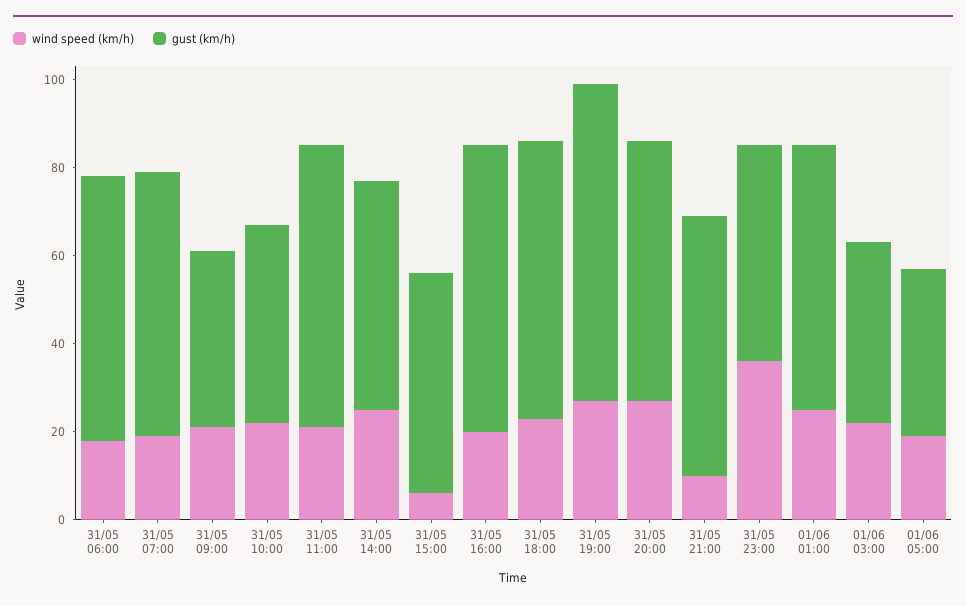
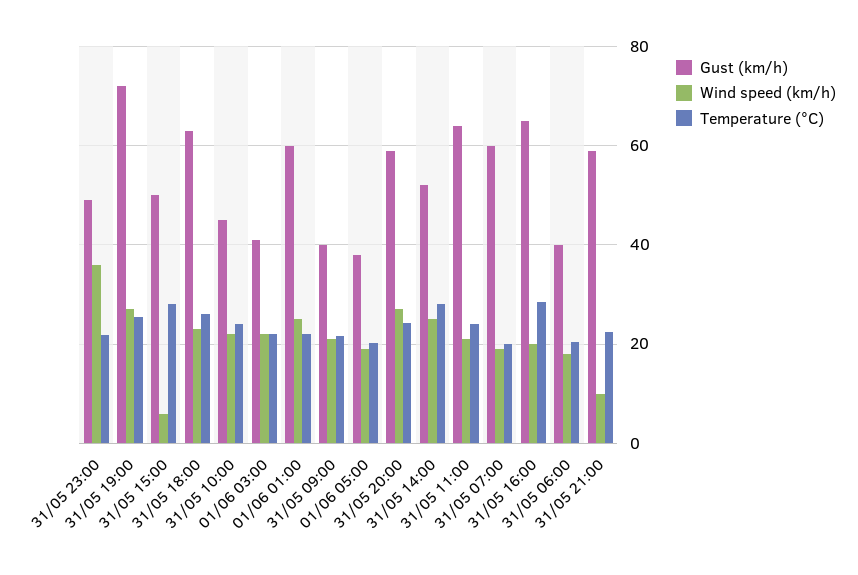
gust (km/h), 31/05 06:00: 60 -> 40
Temperature (°C), 31/05 23:00: none -> 22
Temperature (°C), 31/05 19:00: none -> 26
Temperature (°C), 31/05 15:00: none -> 28
Temperature (°C), 31/05 18:00: none -> 26
Temperature (°C), 31/05 10:00: none -> 24
Temperature (°C), 01/06 03:00: none -> 22
Temperature (°C), 01/06 01:00: none -> 22
Temperature (°C), 31/05 09:00: none -> 22
Temperature (°C), 01/06 05:00: none -> 20
Temperature (°C), 31/05 20:00: none -> 24
Temperature (°C), 31/05 14:00: none -> 28
Temperature (°C), 31/05 11:00: none -> 24
Temperature (°C), 31/05 07:00: none -> 20
Temperature (°C), 31/05 16:00: none -> 28
Temperature (°C), 31/05 06:00: none -> 20
Temperature (°C), 31/05 21:00: none -> 22

